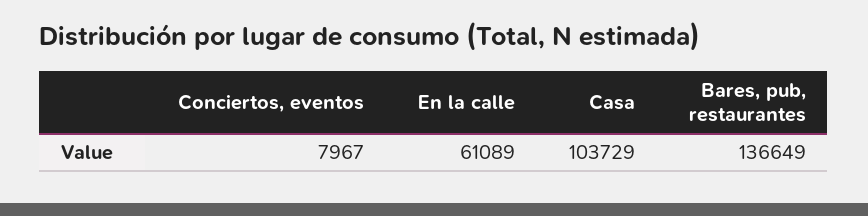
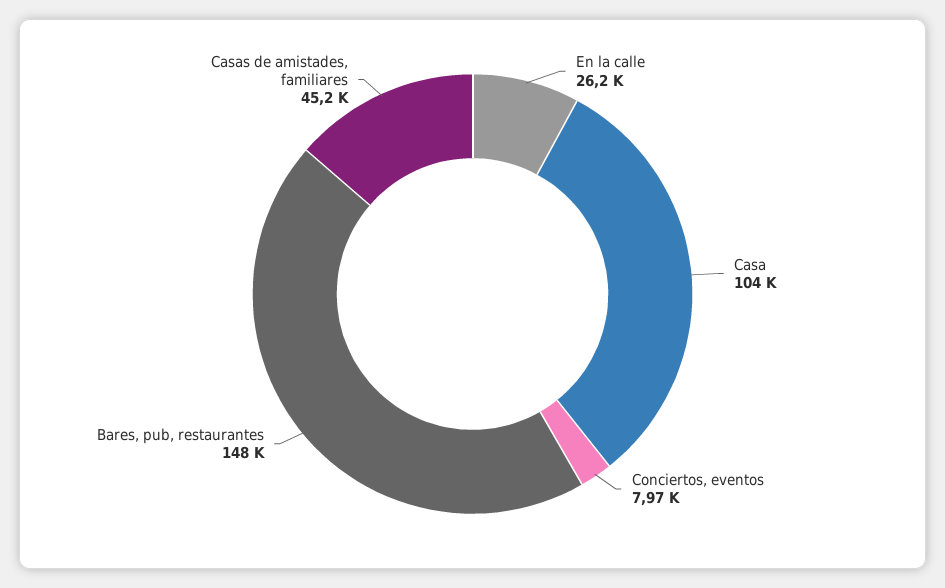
En la calle: 61089 -> 26200
Bares, pub, restaurantes: 136649 -> 148000
Casas de amistades, familiares: none -> 45200

